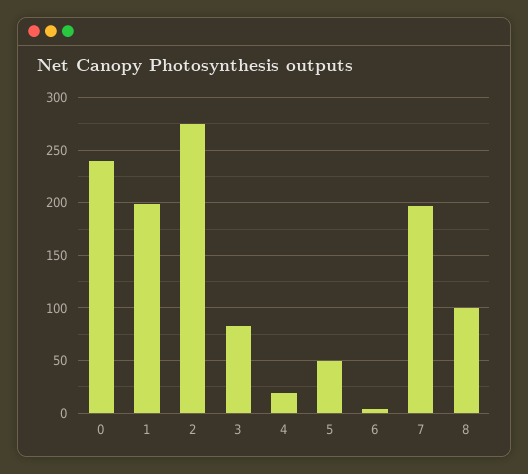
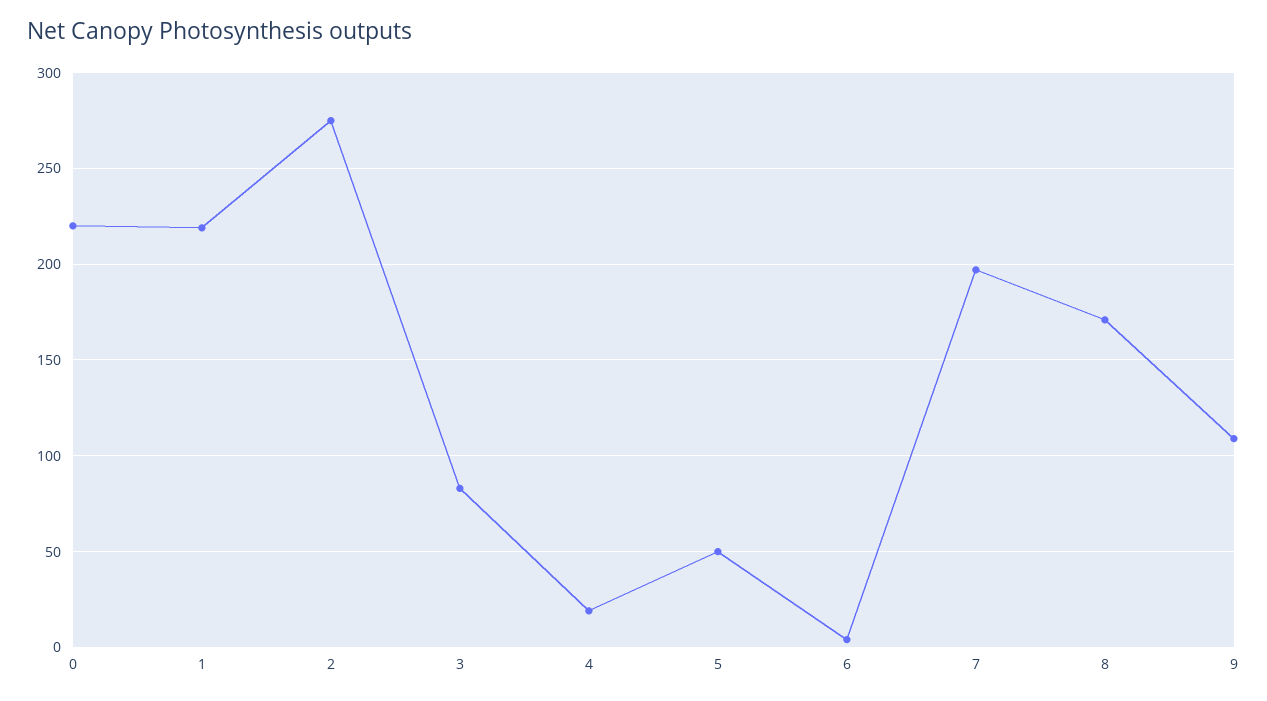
0: 240 -> 220
1: 200 -> 220
8: 100 -> 170
9: none -> 110

